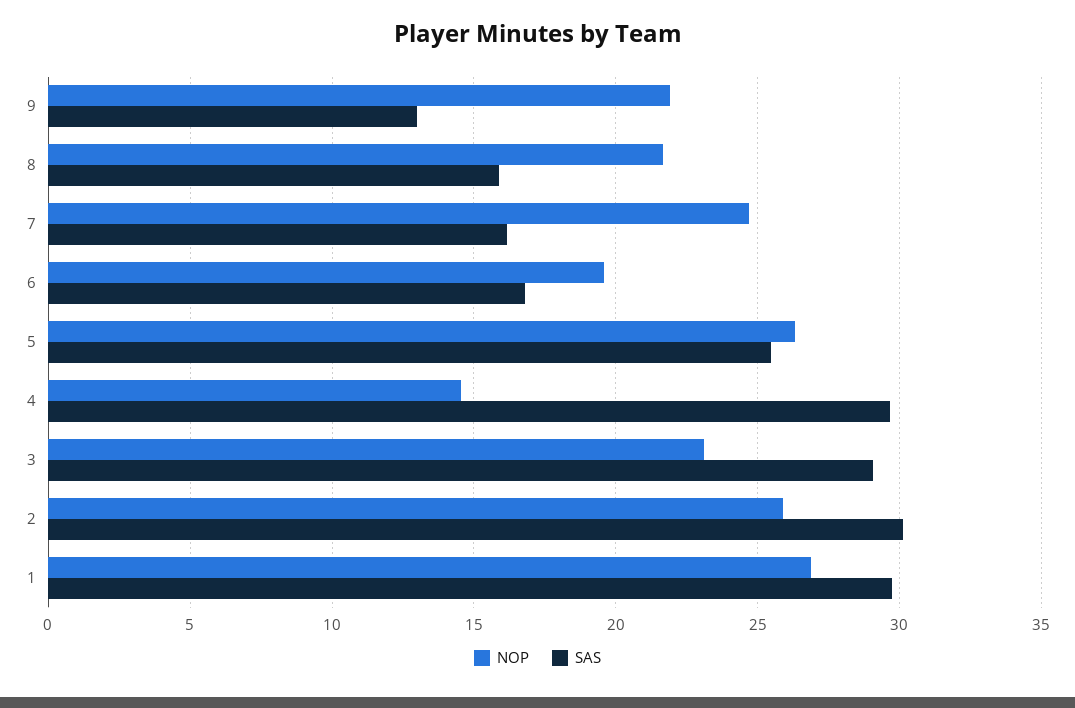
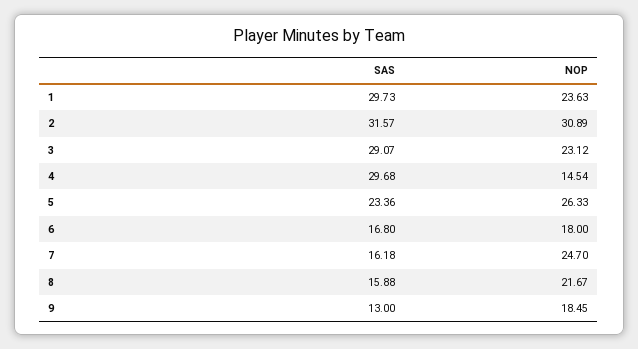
NOP, 9: 22 -> 18.45
NOP, 6: 19.5 -> 18
SAS, 5: 25.5 -> 23.36
NOP, 2: 26 -> 30.89
SAS, 2: 30 -> 31.57
NOP, 1: 27 -> 23.63

